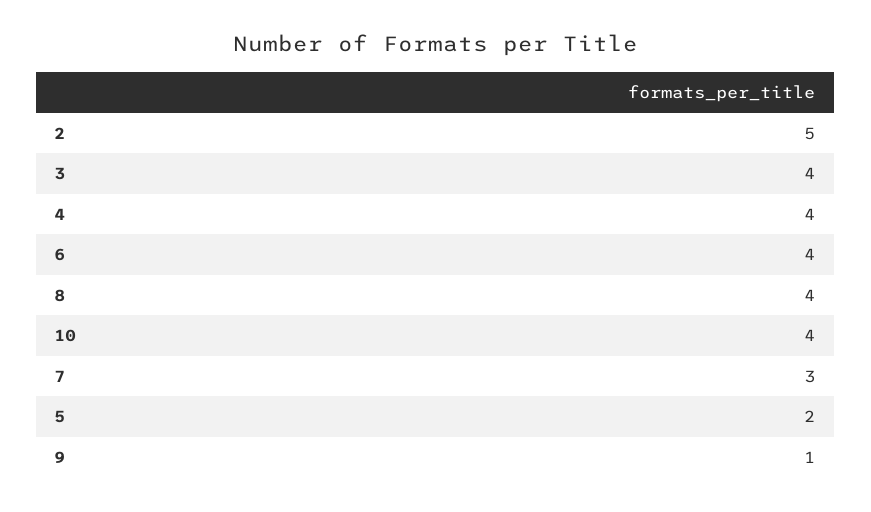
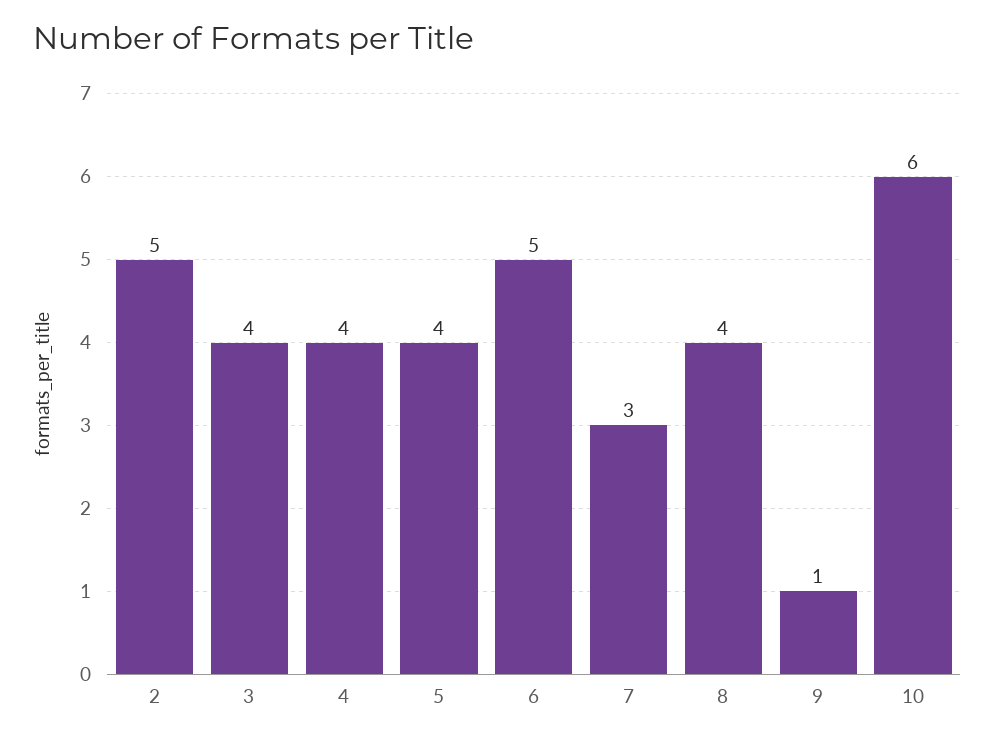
6: 4 -> 5
10: 4 -> 6
5: 2 -> 4

